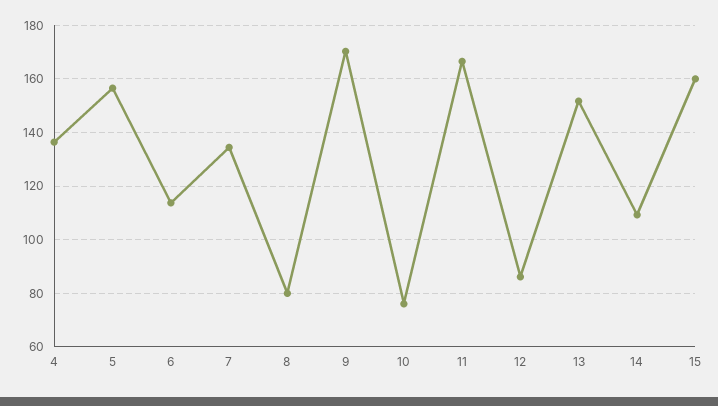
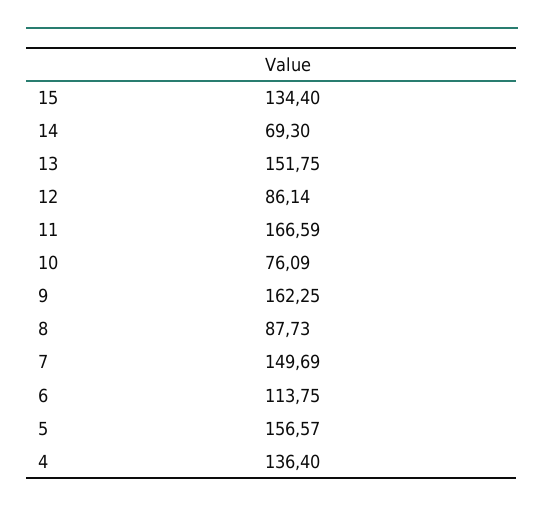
7: 135 -> 149.69
8: 80 -> 87.73
9: 170 -> 162.25
14: 110 -> 69.3
15: 160 -> 134.4

